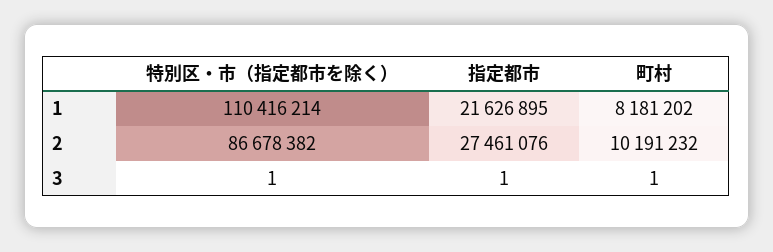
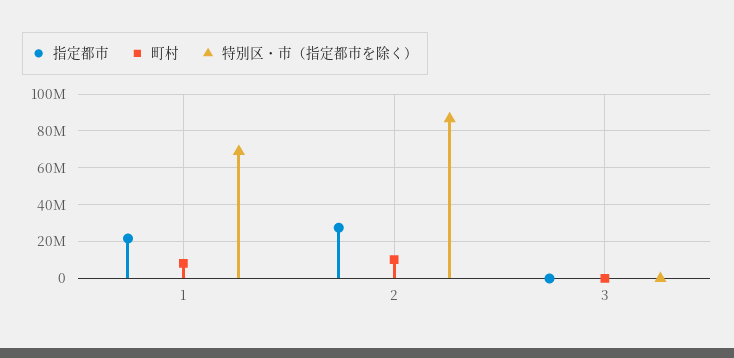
特別区・市（指定都市を除く）, 1: 110416214 -> 70000000

